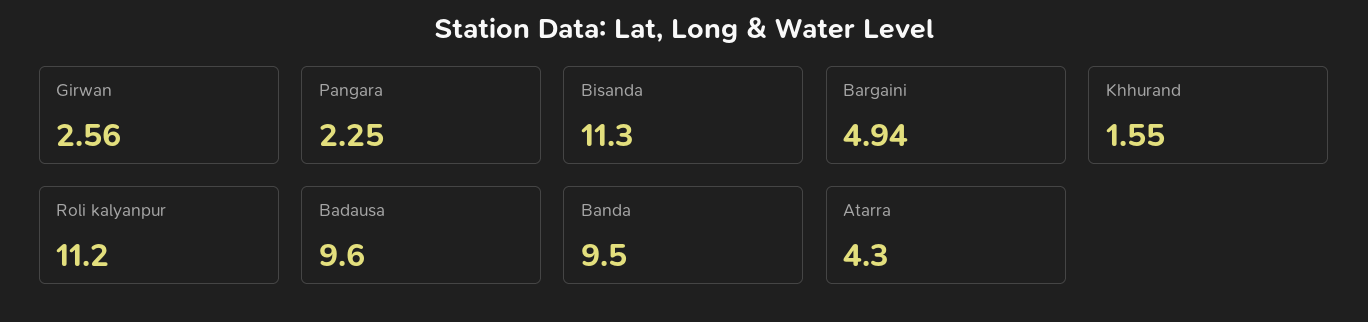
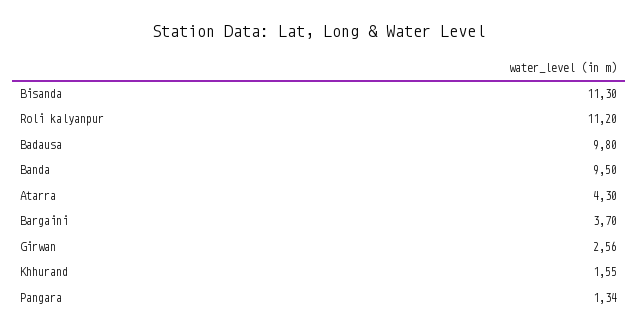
Pangara: 2.25 -> 1.34
Bargaini: 4.94 -> 3.7
Badausa: 9.6 -> 9.8

